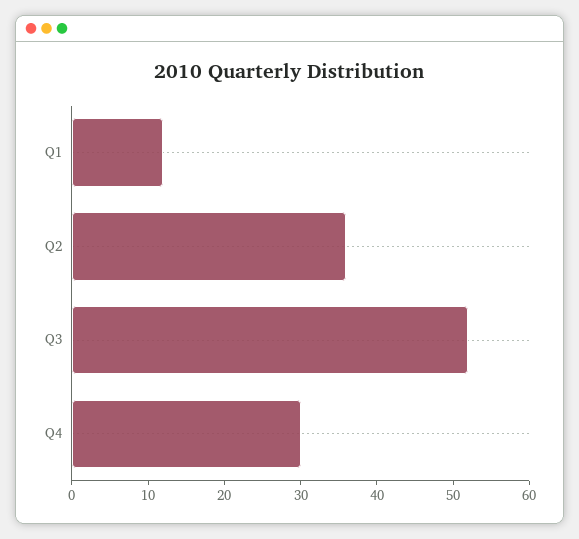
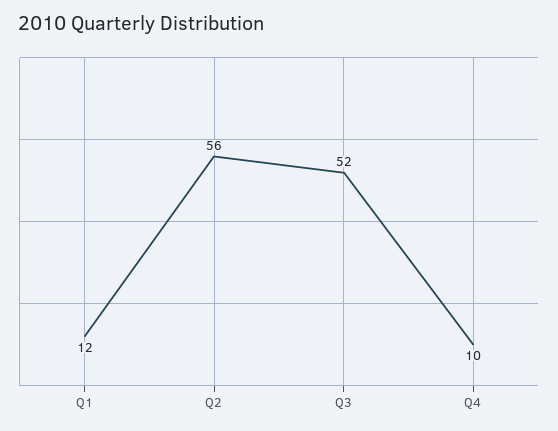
Q2: 35 -> 56
Q4: 30 -> 10

